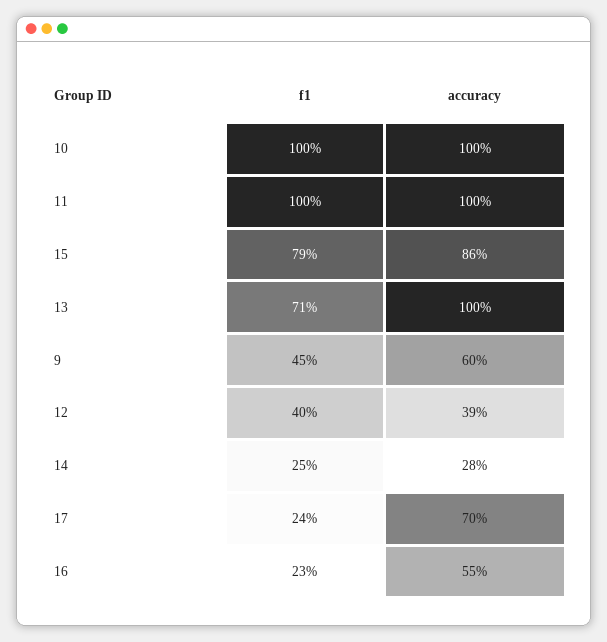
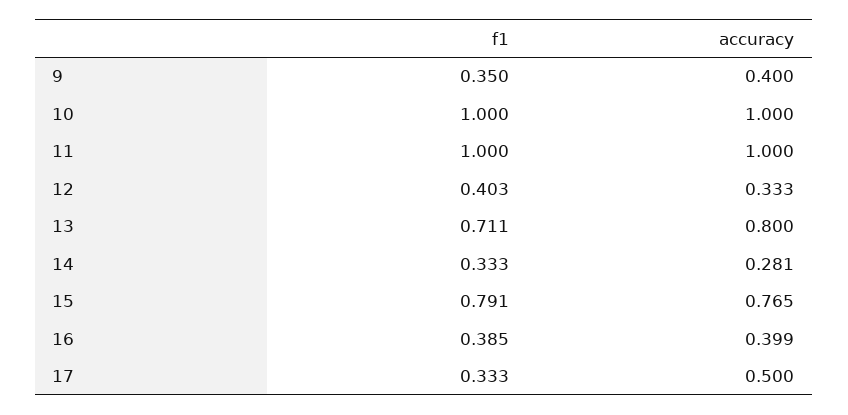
accuracy, 15: 0.86 -> 0.765
accuracy, 13: 1 -> 0.8
f1, 9: 0.45 -> 0.35
accuracy, 9: 0.6 -> 0.4
accuracy, 12: 0.39 -> 0.333
f1, 14: 0.25 -> 0.333
f1, 17: 0.24 -> 0.333
accuracy, 17: 0.7 -> 0.5
f1, 16: 0.23 -> 0.385
accuracy, 16: 0.55 -> 0.399

